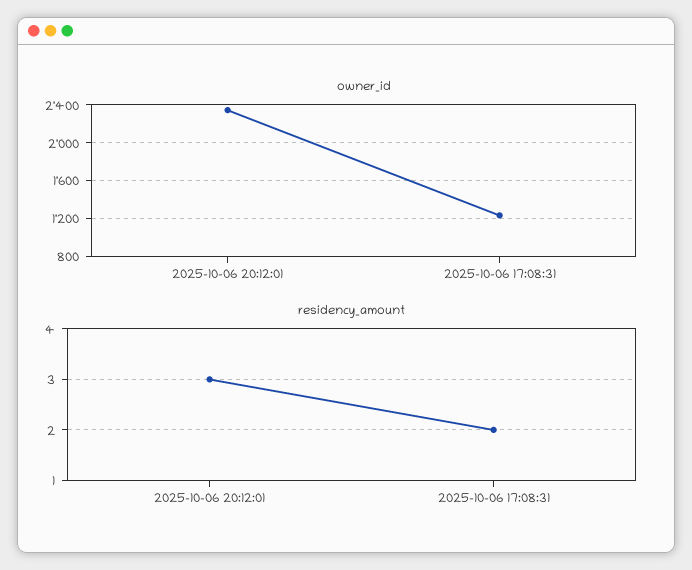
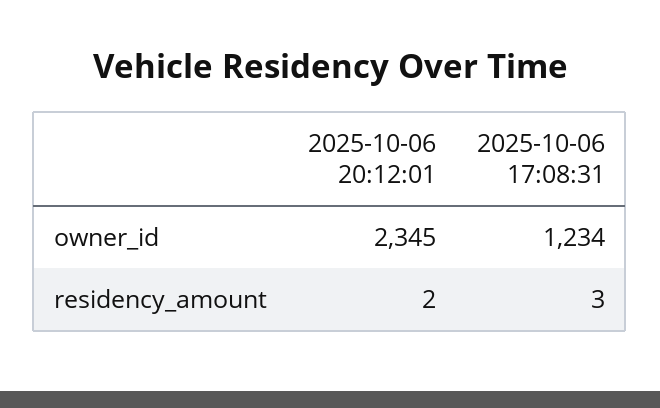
residency_amount, 2025-10-06 20:12:01: 3 -> 2
residency_amount, 2025-10-06 17:08:31: 2 -> 3

